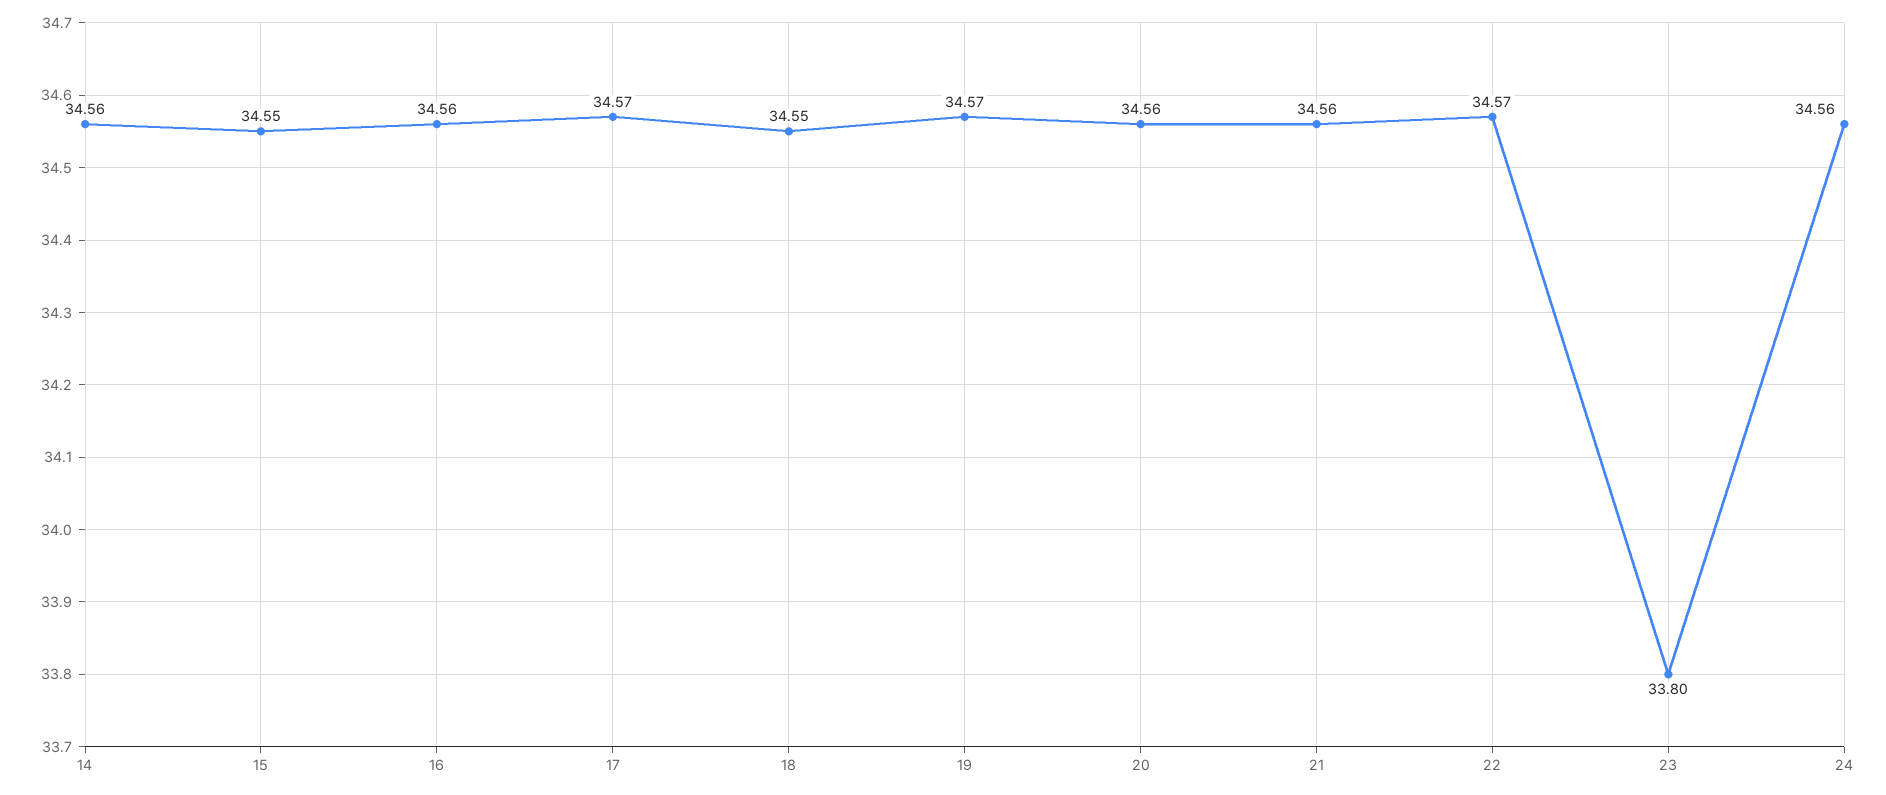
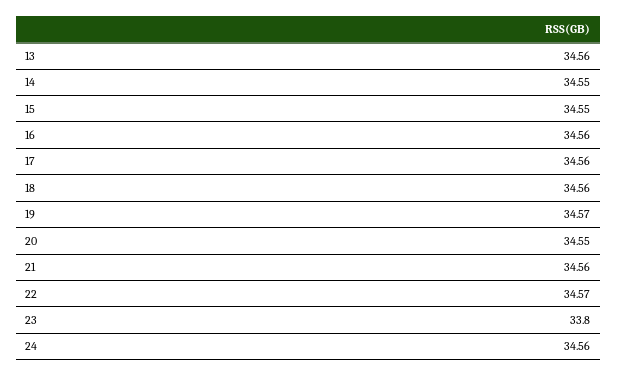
14: 34.56 -> 34.55
17: 34.57 -> 34.56
18: 34.55 -> 34.56
20: 34.56 -> 34.55
13: none -> 34.56

